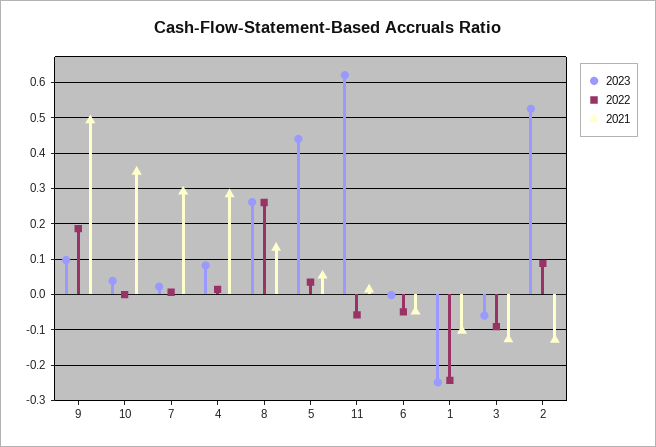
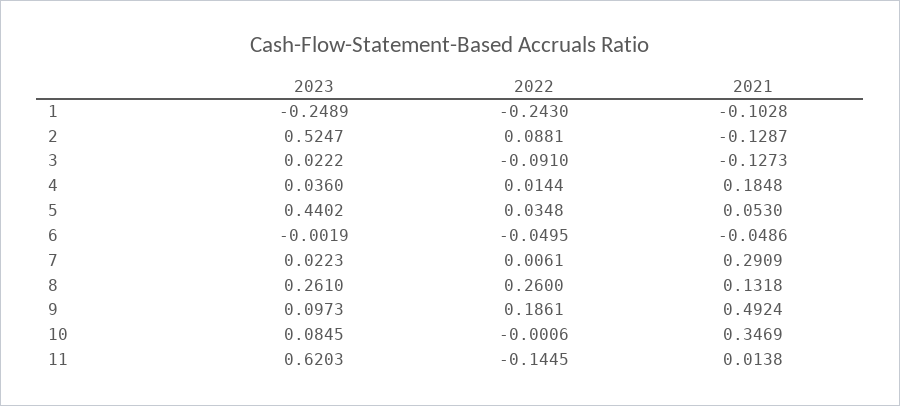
2023, 10: 0.04 -> 0.0845
2023, 4: 0.08 -> 0.036
2021, 4: 0.28 -> 0.1848
2022, 11: -0.06 -> -0.1445
2023, 3: -0.06 -> 0.0222

